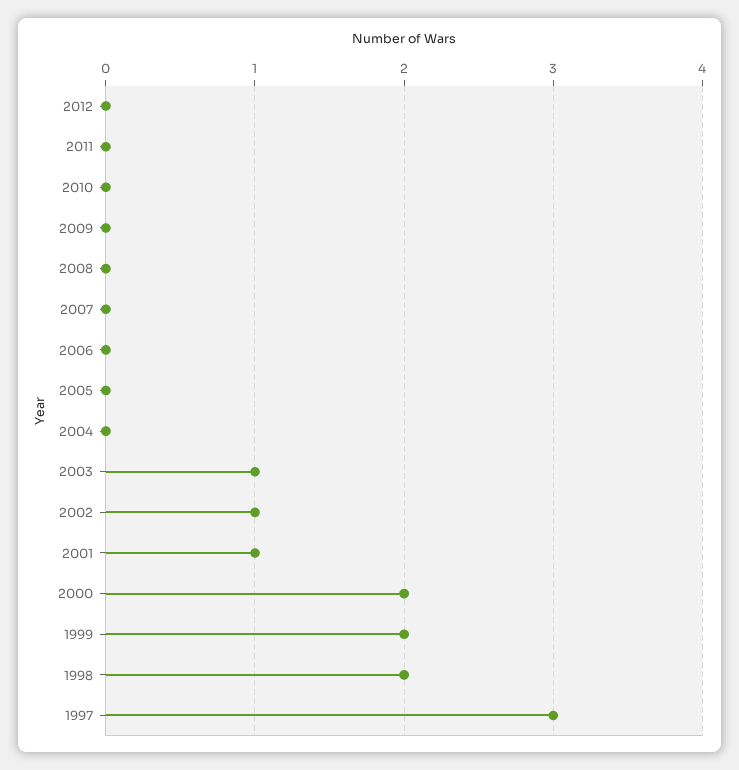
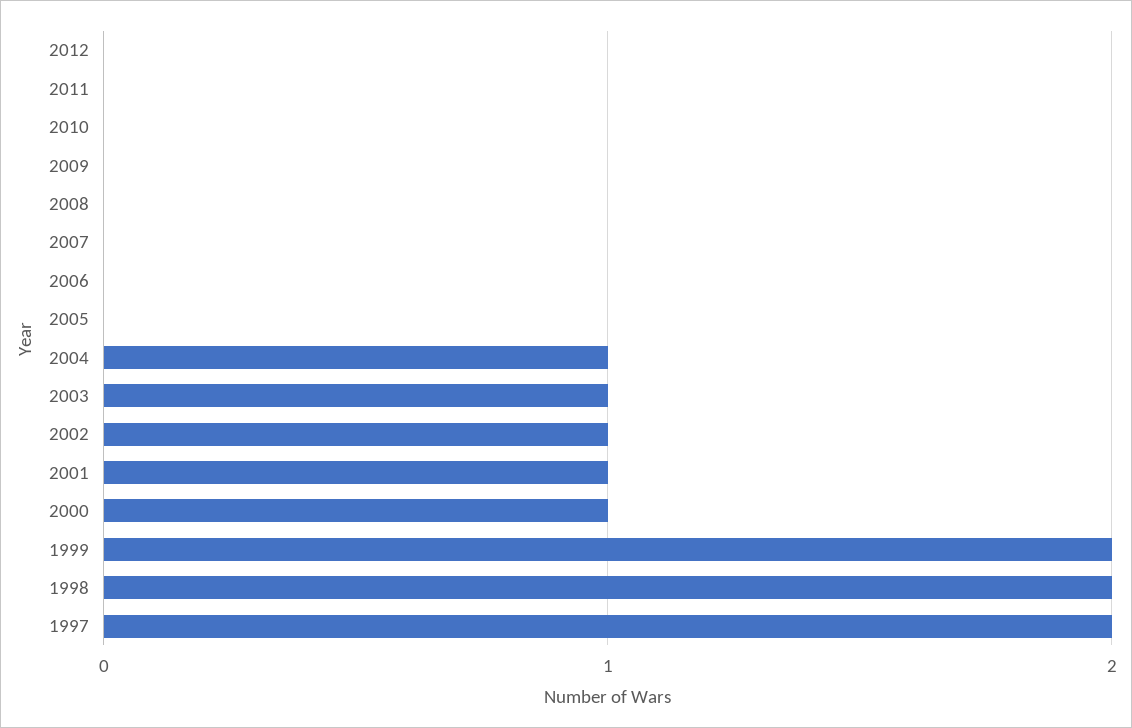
2004: 0 -> 1
2000: 2 -> 1
1997: 3 -> 2

